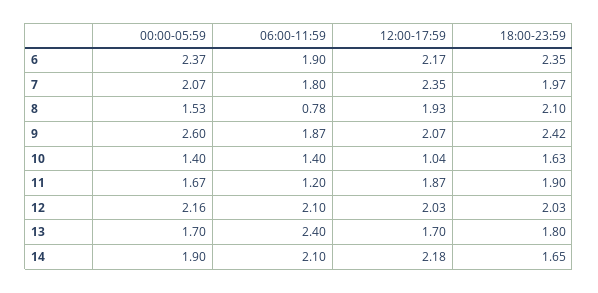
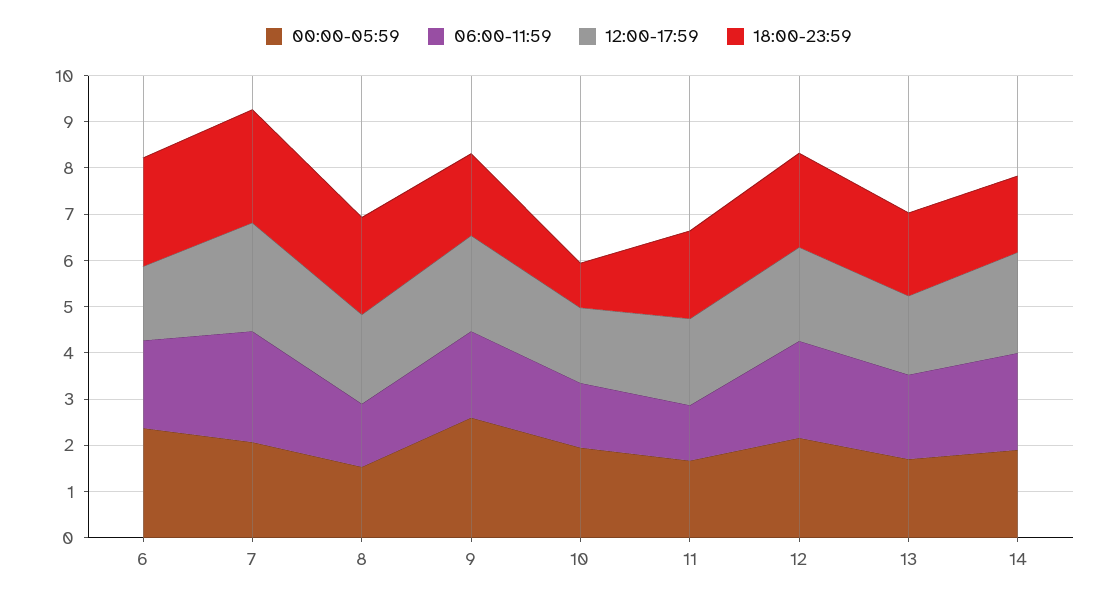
12:00-17:59, 6: 2.17 -> 1.6
06:00-11:59, 7: 1.8 -> 2.4
18:00-23:59, 7: 1.97 -> 2.4
06:00-11:59, 8: 0.78 -> 1.4
18:00-23:59, 9: 2.42 -> 1.8
00:00-05:59, 10: 1.4 -> 2
12:00-17:59, 10: 1.04 -> 1.6
18:00-23:59, 10: 1.63 -> 1
06:00-11:59, 13: 2.4 -> 1.8

